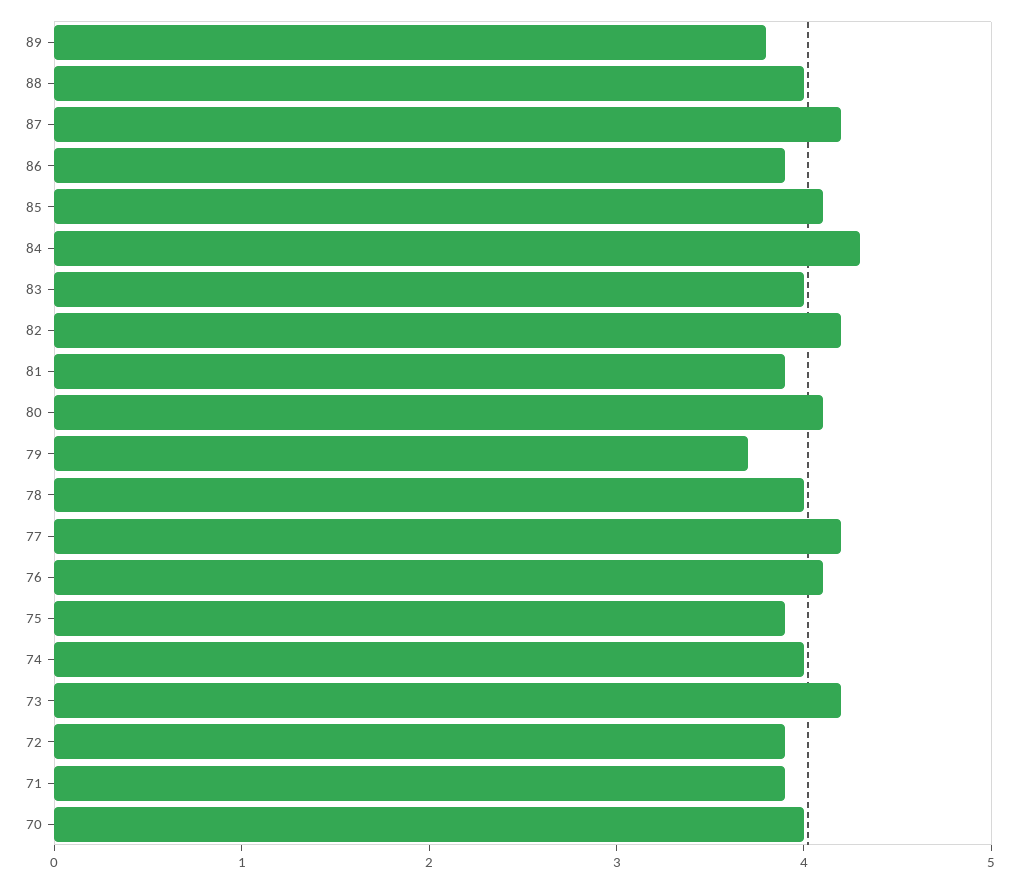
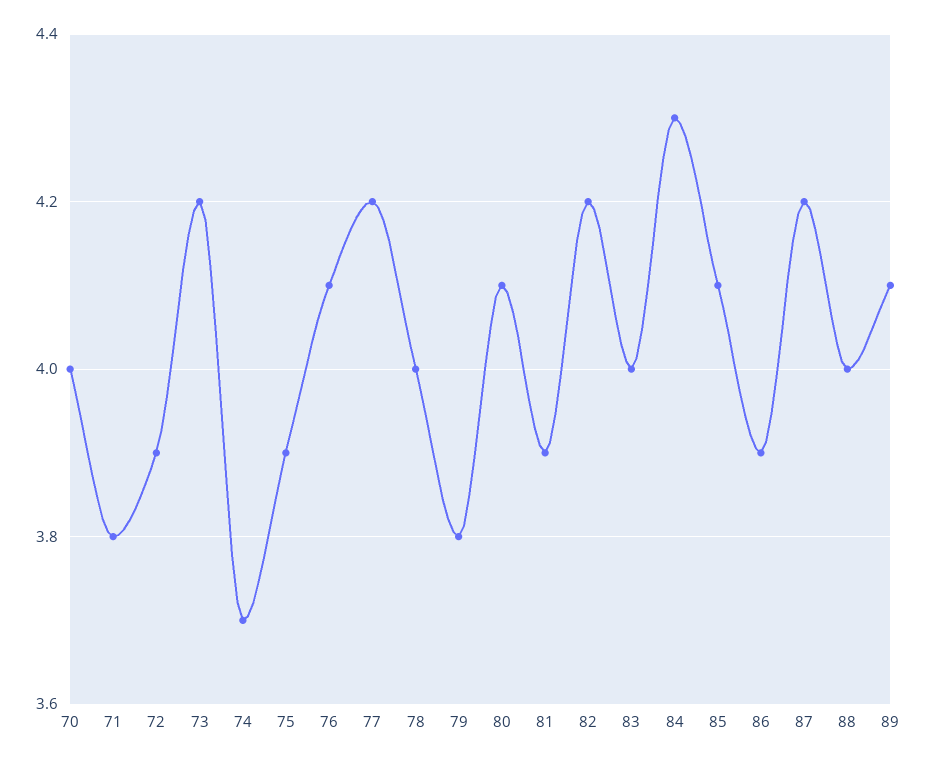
89: 3.8 -> 4.1
79: 3.7 -> 3.8
74: 4 -> 3.7
71: 3.9 -> 3.8

